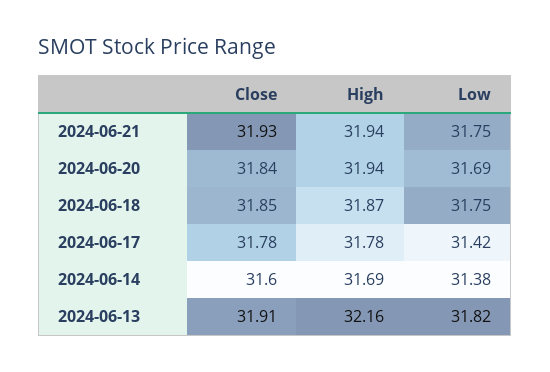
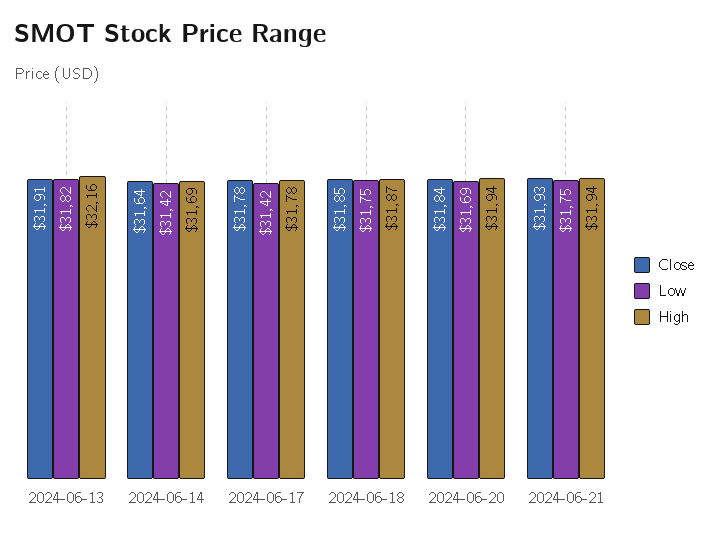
Close, 2024-06-14: 31.6 -> 31.64
Low, 2024-06-14: 31.38 -> 31.42

